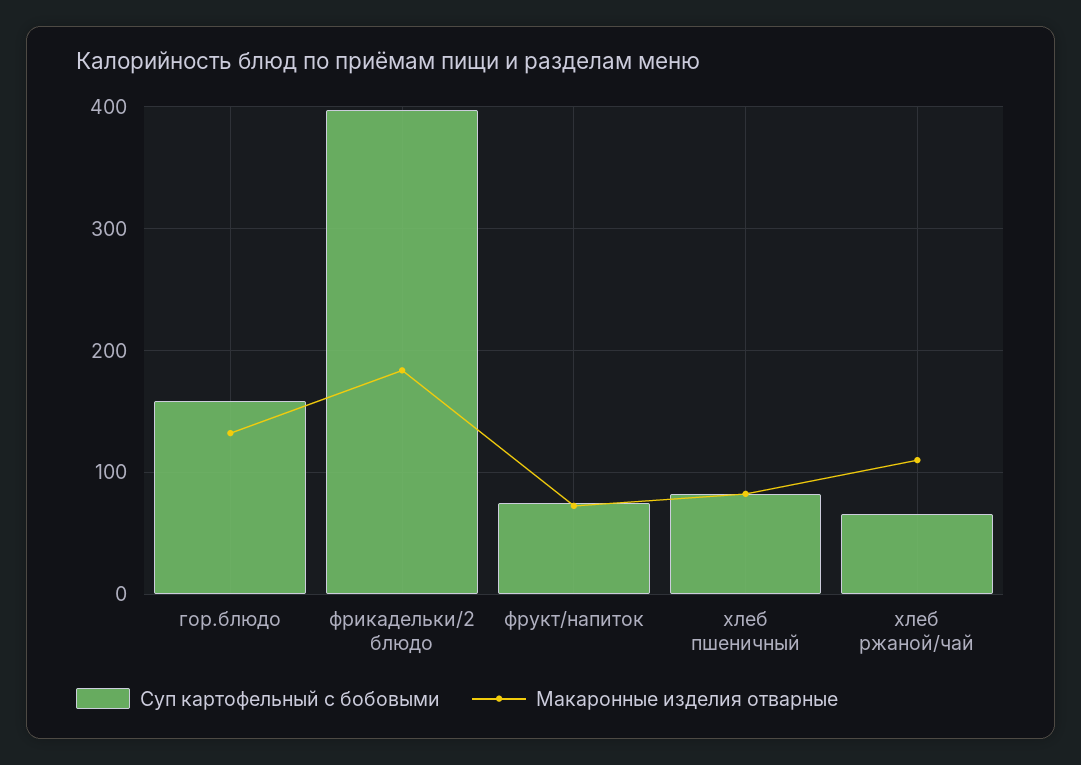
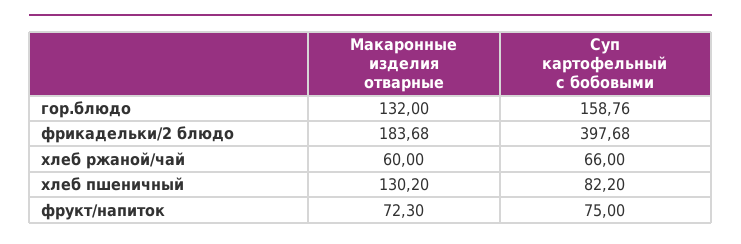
Макаронные изделия отварные, хлеб пшеничный: 80 -> 130.2
Макаронные изделия отварные, хлеб ржаной/чай: 110 -> 60

